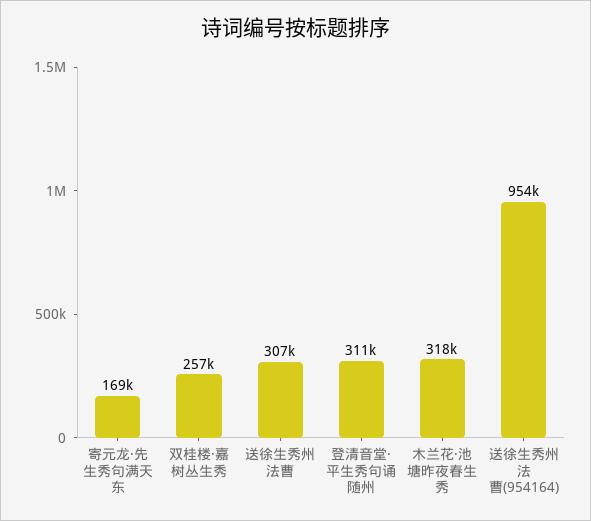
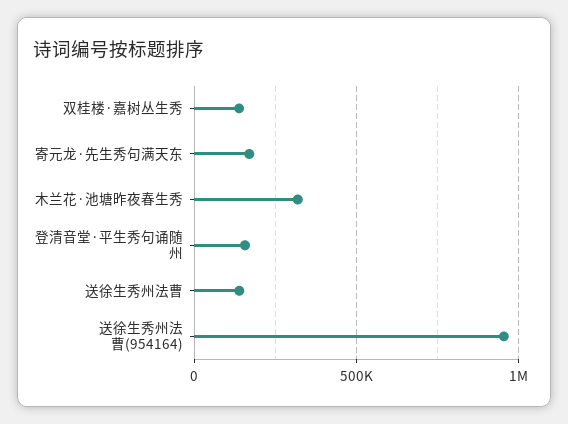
双桂楼·嘉树丛生秀: 257000 -> 150000
送徐生秀州法曹: 307000 -> 150000
登清音堂·平生秀句诵随州: 311000 -> 150000

